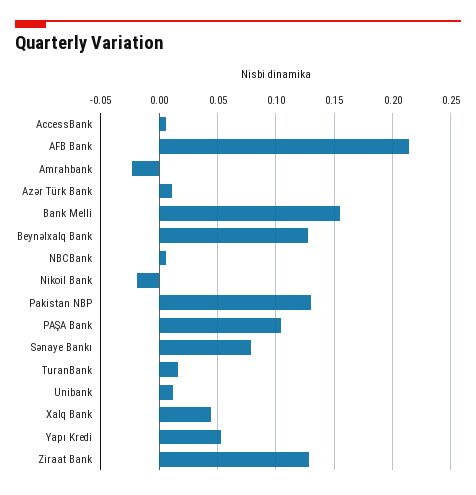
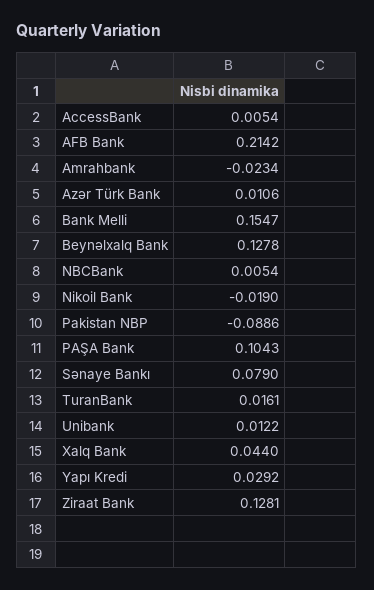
Pakistan NBP: 0.13 -> -0.0886
Yapı Kredi: 0.05 -> 0.0292

